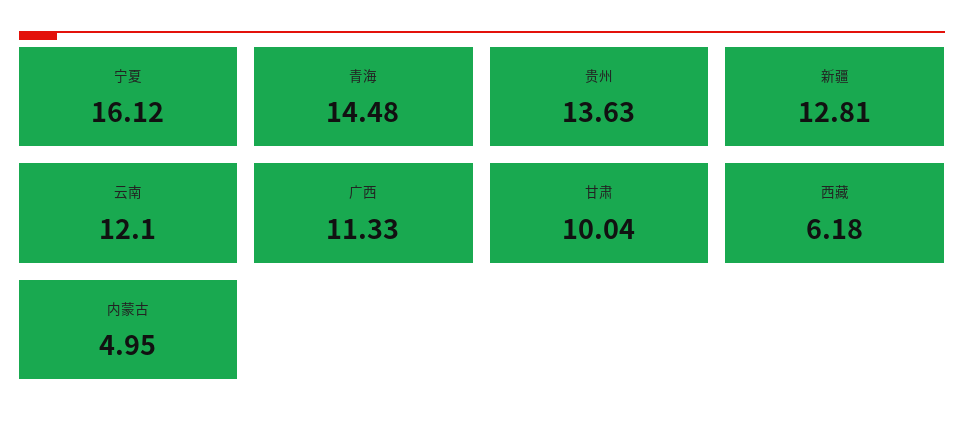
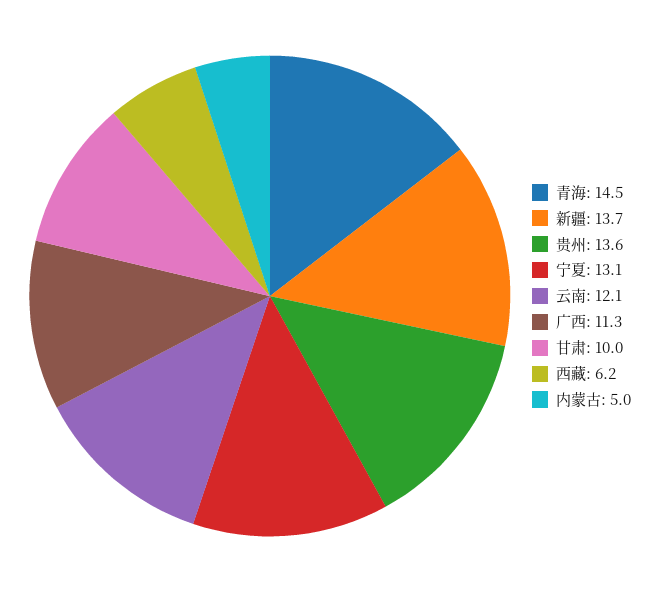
宁夏: 16.12 -> 13.1
新疆: 12.81 -> 13.7

